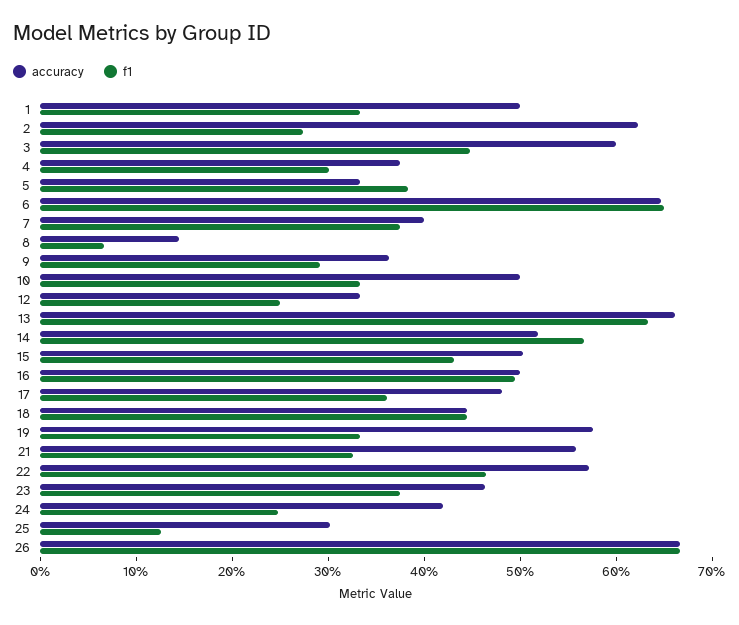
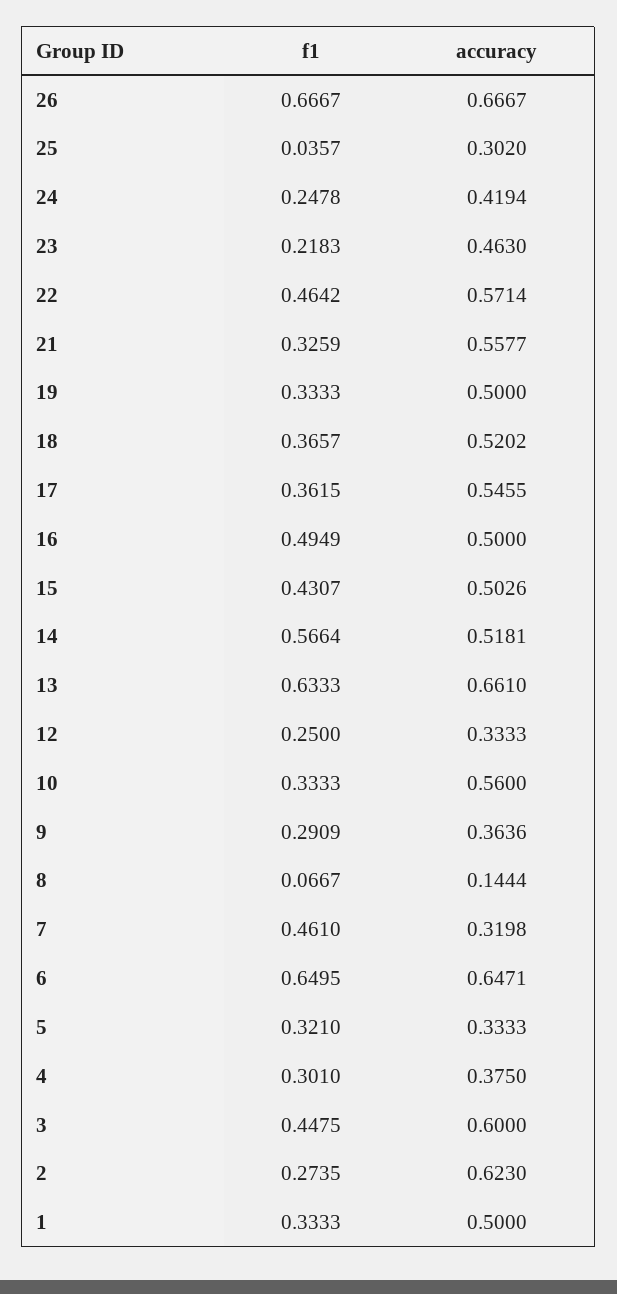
f1, 5: 0.38 -> 0.321
accuracy, 7: 0.4 -> 0.3198
f1, 7: 0.38 -> 0.461
accuracy, 10: 0.5 -> 0.56
accuracy, 17: 0.48 -> 0.5455
accuracy, 18: 0.44 -> 0.5202
f1, 18: 0.44 -> 0.3657
accuracy, 19: 0.58 -> 0.5
f1, 23: 0.38 -> 0.2183
f1, 25: 0.12 -> 0.0357

